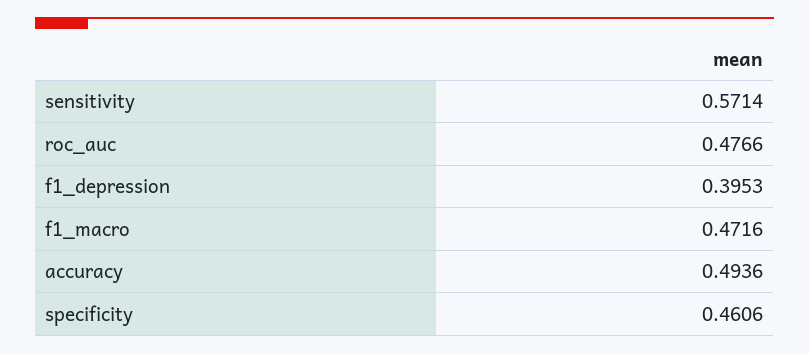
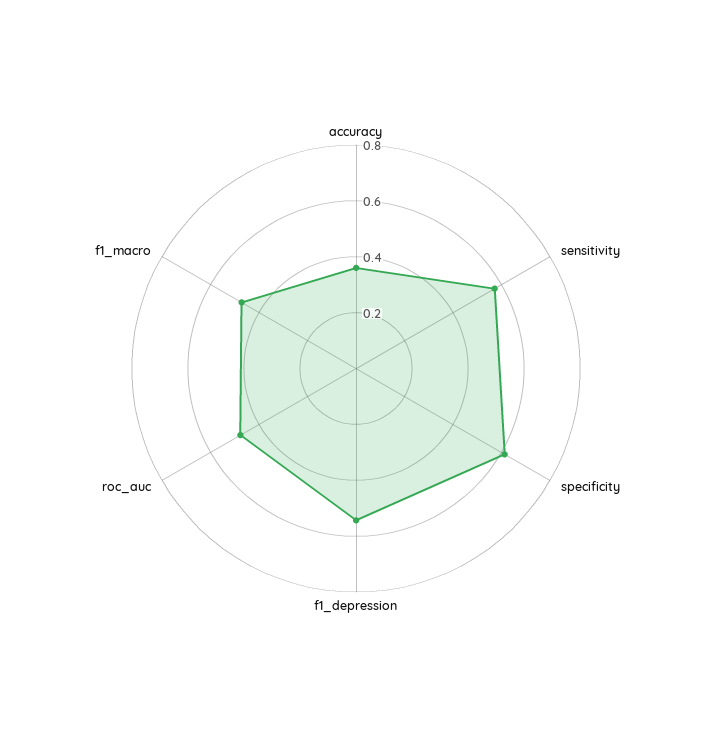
f1_depression: 0.3953 -> 0.55
accuracy: 0.4936 -> 0.35
specificity: 0.4606 -> 0.6

